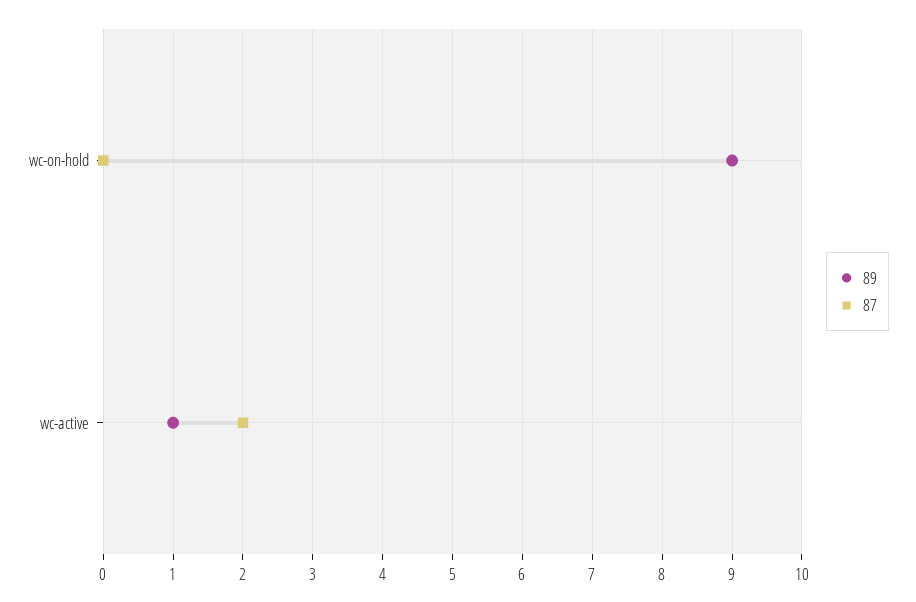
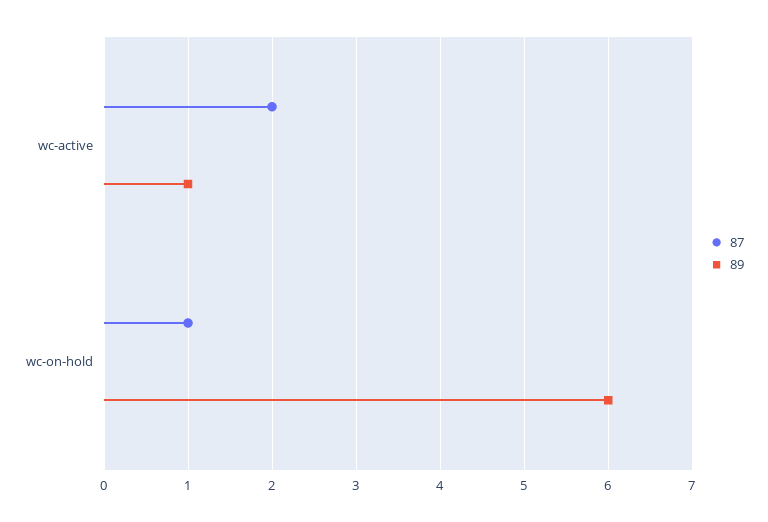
89, wc-on-hold: 9 -> 6
87, wc-on-hold: 0 -> 1

